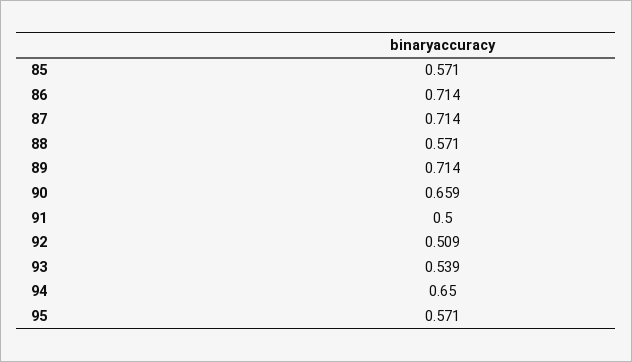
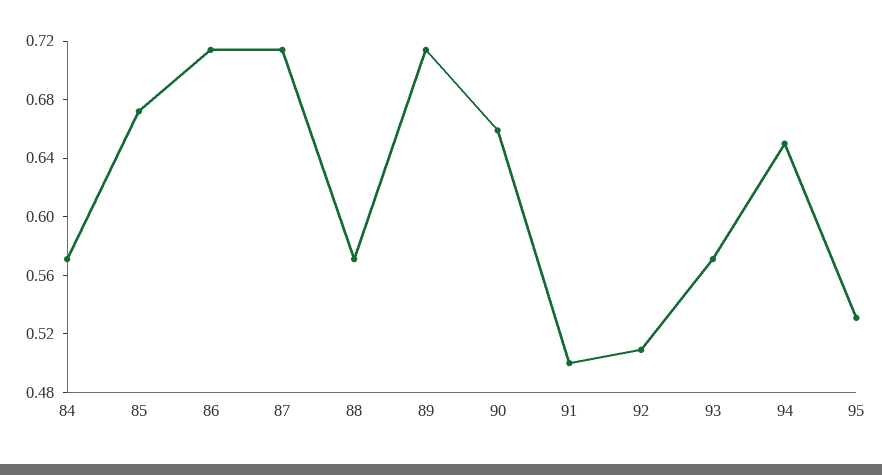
85: 0.571 -> 0.67
93: 0.539 -> 0.57
95: 0.571 -> 0.53
84: none -> 0.57

